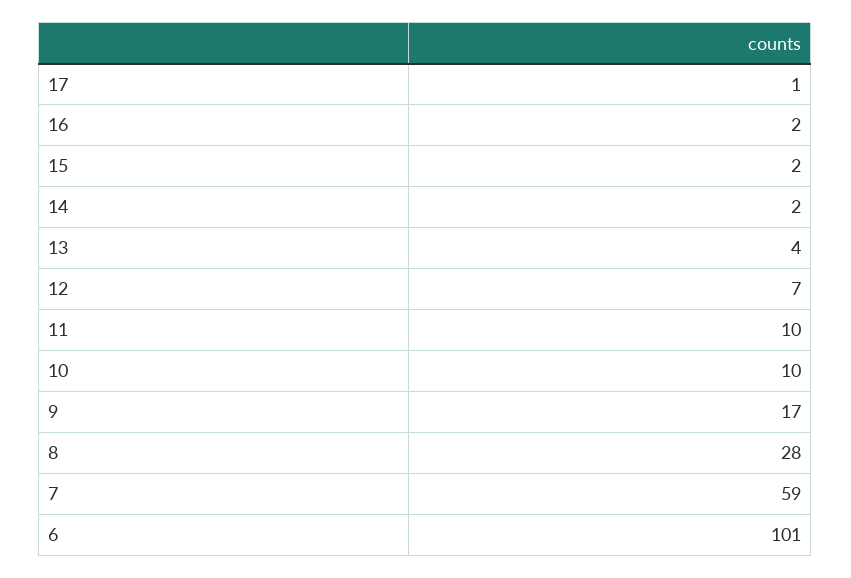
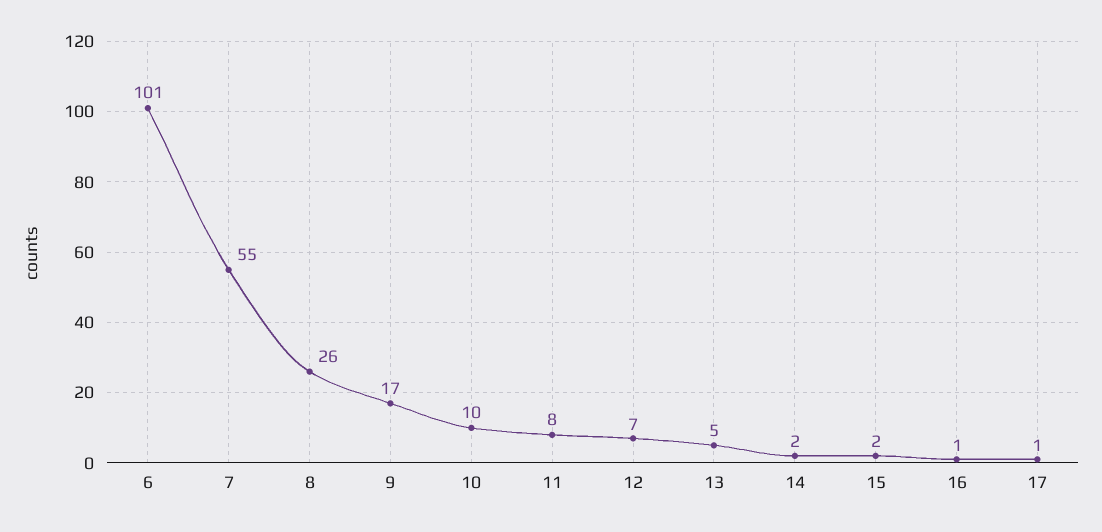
16: 2 -> 1
13: 4 -> 5
11: 10 -> 8
8: 28 -> 26
7: 59 -> 55

